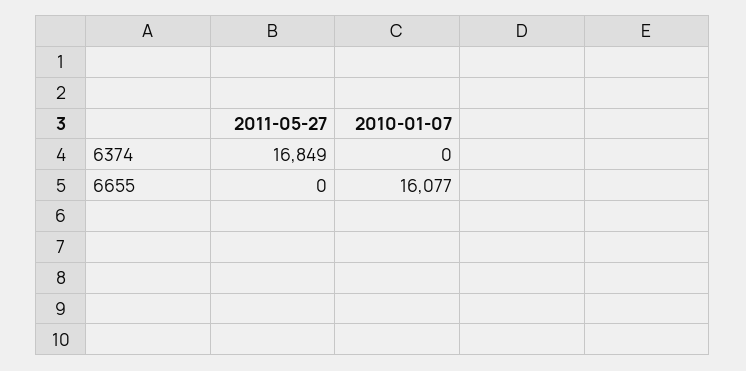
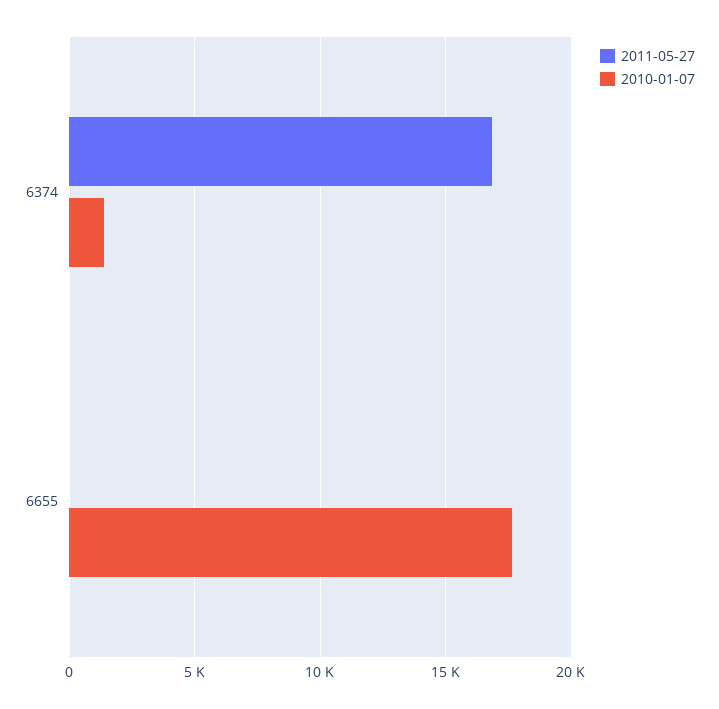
2010-01-07, 6374: 0 -> 1500
2010-01-07, 6655: 16077 -> 17500

